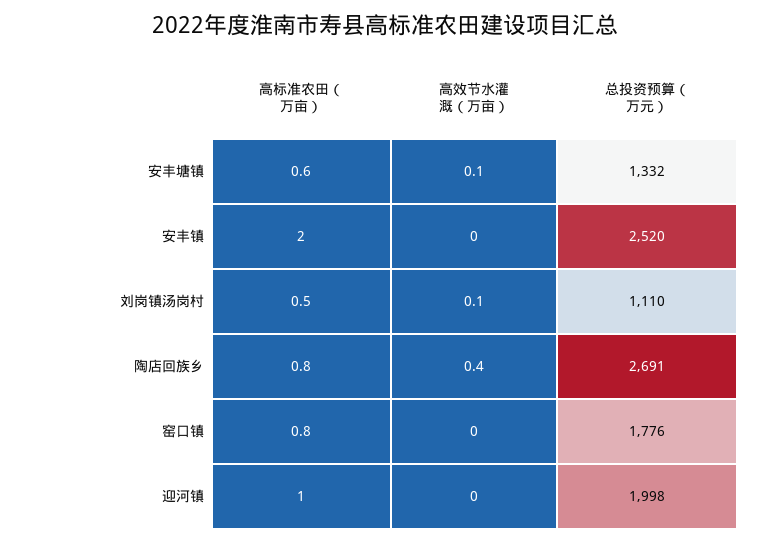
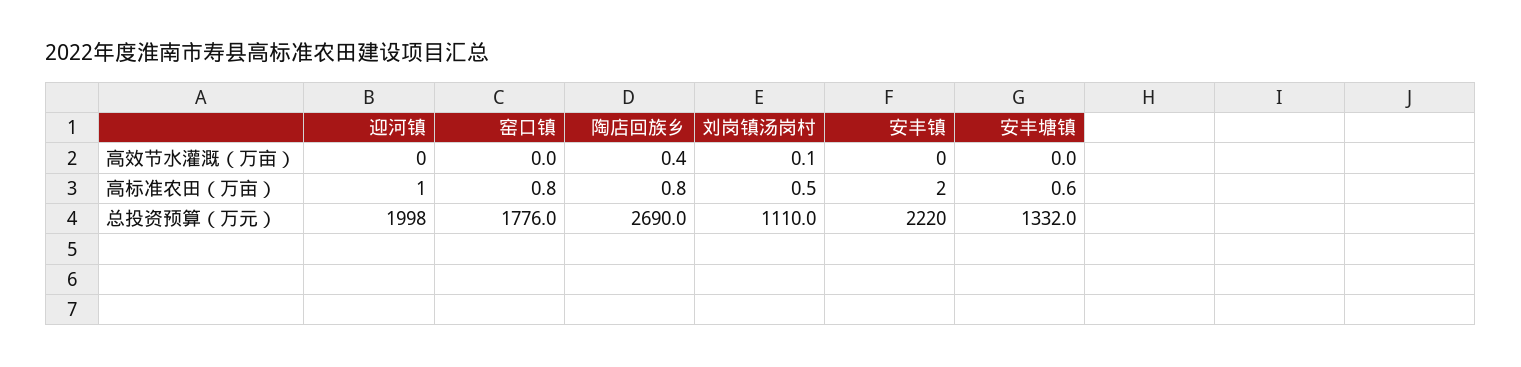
高效节水灌溉（万亩）, 安丰塘镇: 0.1 -> 0
总投资预算（万元）, 安丰镇: 2520 -> 2220
总投资预算（万元）, 陶店回族乡: 2691 -> 2690

